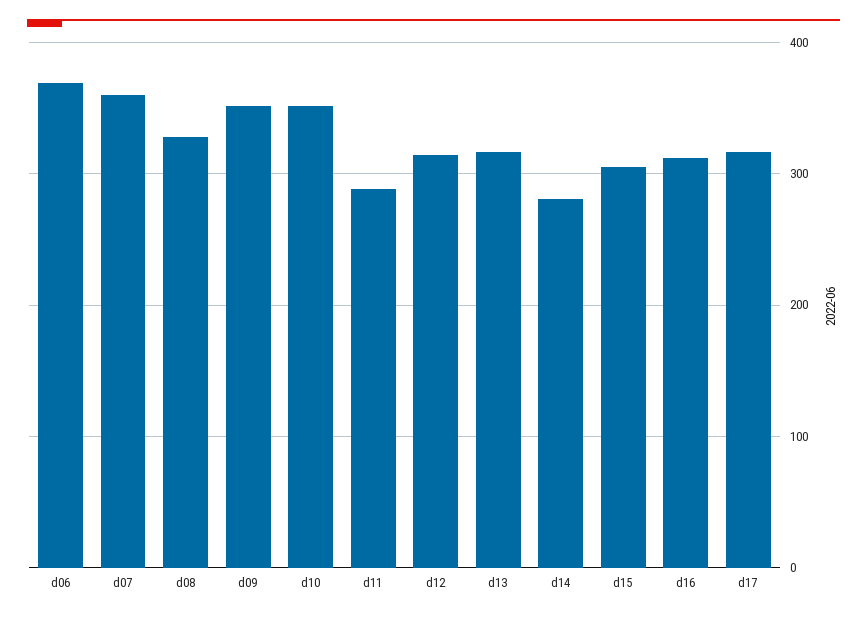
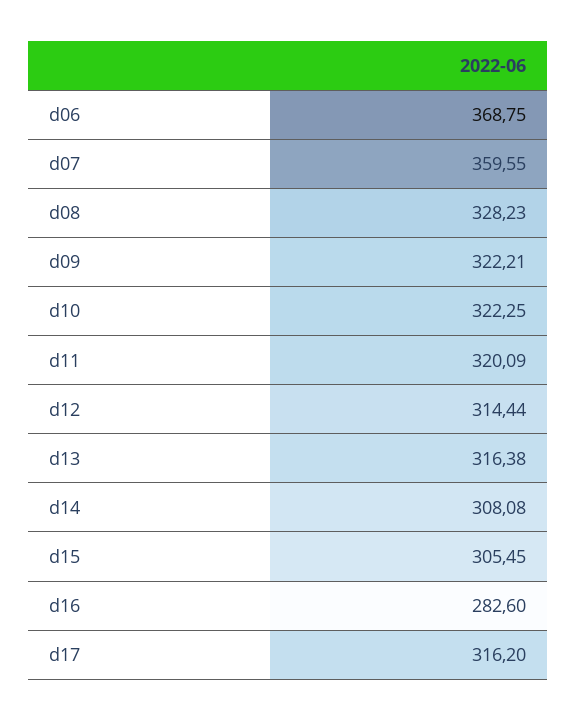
d09: 350 -> 322.21
d10: 350 -> 322.25
d11: 290 -> 320.09
d14: 280 -> 308.08
d16: 310 -> 282.6

